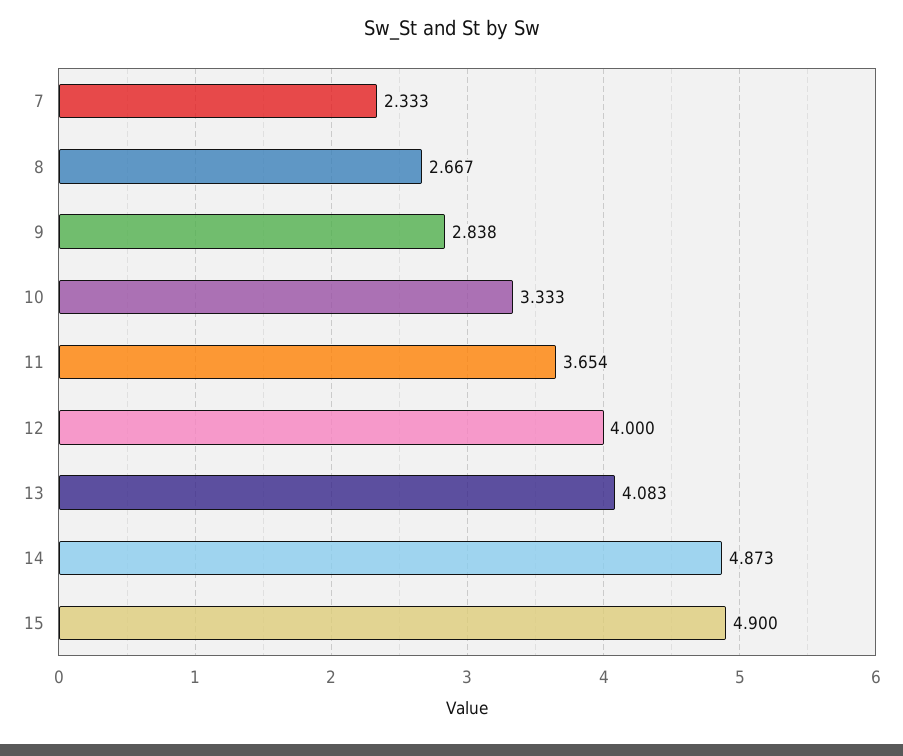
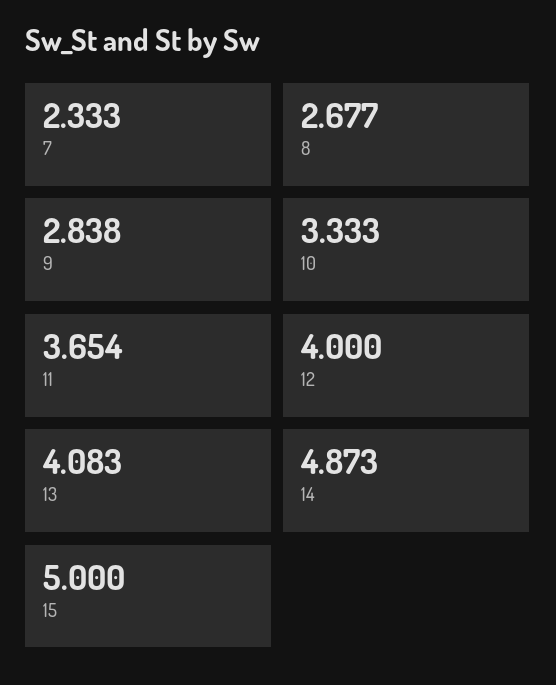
8: 2.667 -> 2.677
15: 4.9 -> 5

